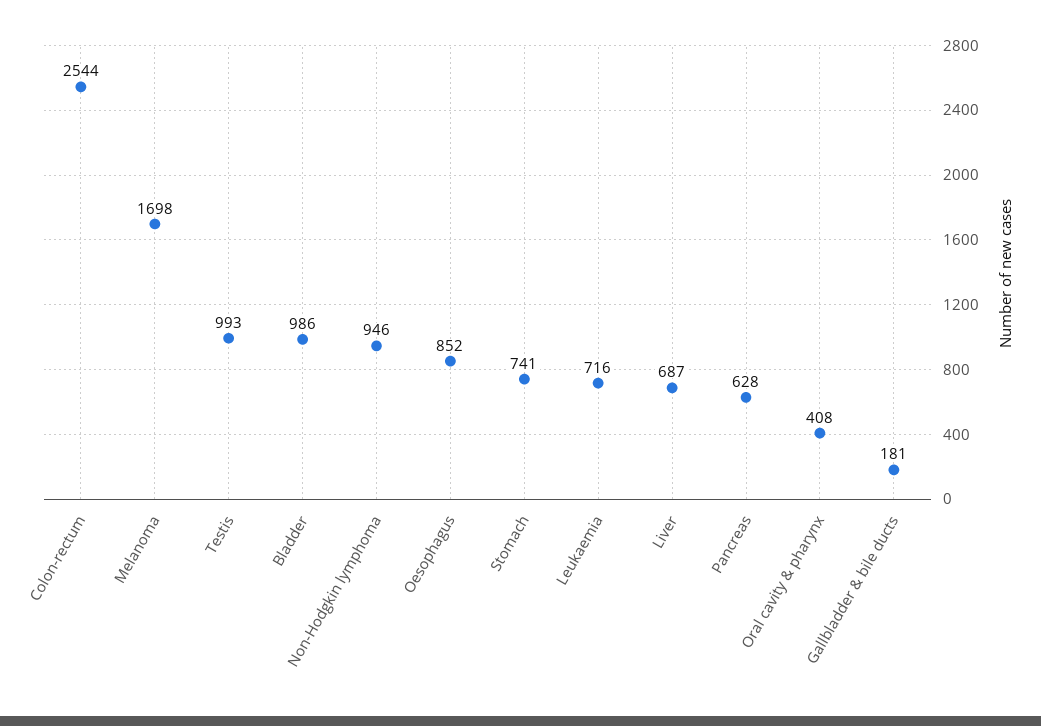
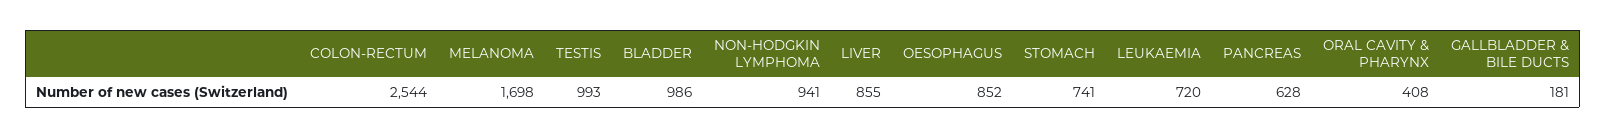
Non-Hodgkin lymphoma: 946 -> 941
Leukaemia: 716 -> 720
Liver: 687 -> 855

